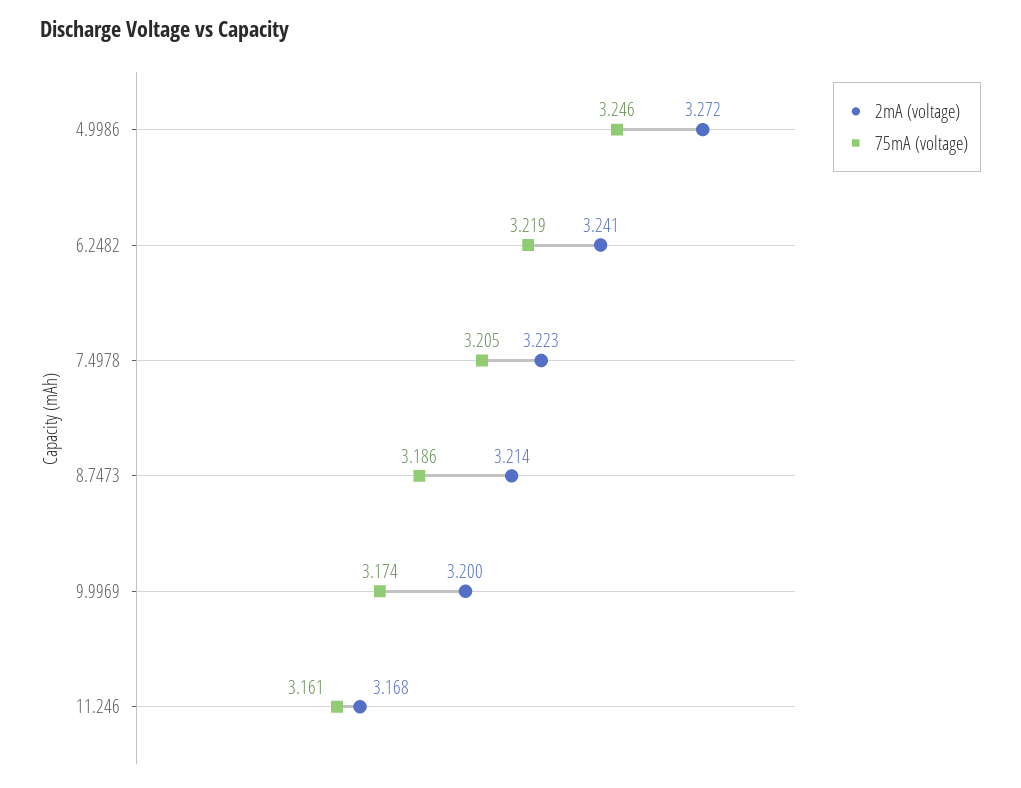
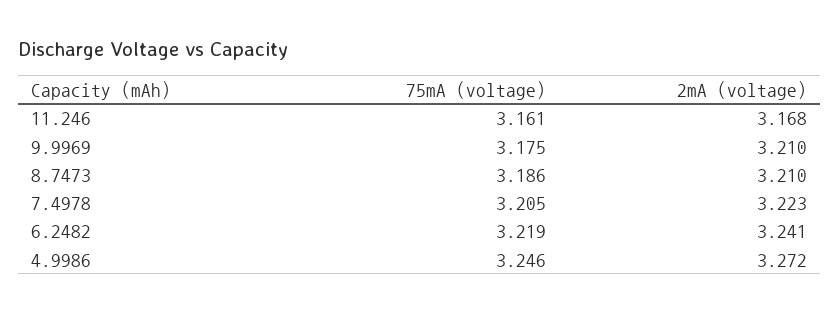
2mA (voltage), 8.7473: 3.214 -> 3.21
2mA (voltage), 9.9969: 3.2 -> 3.21
75mA (voltage), 9.9969: 3.174 -> 3.175

